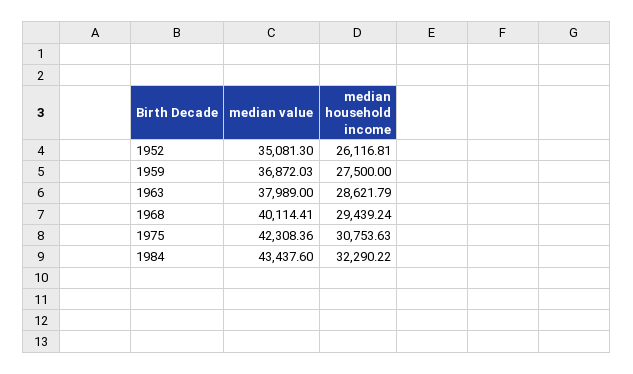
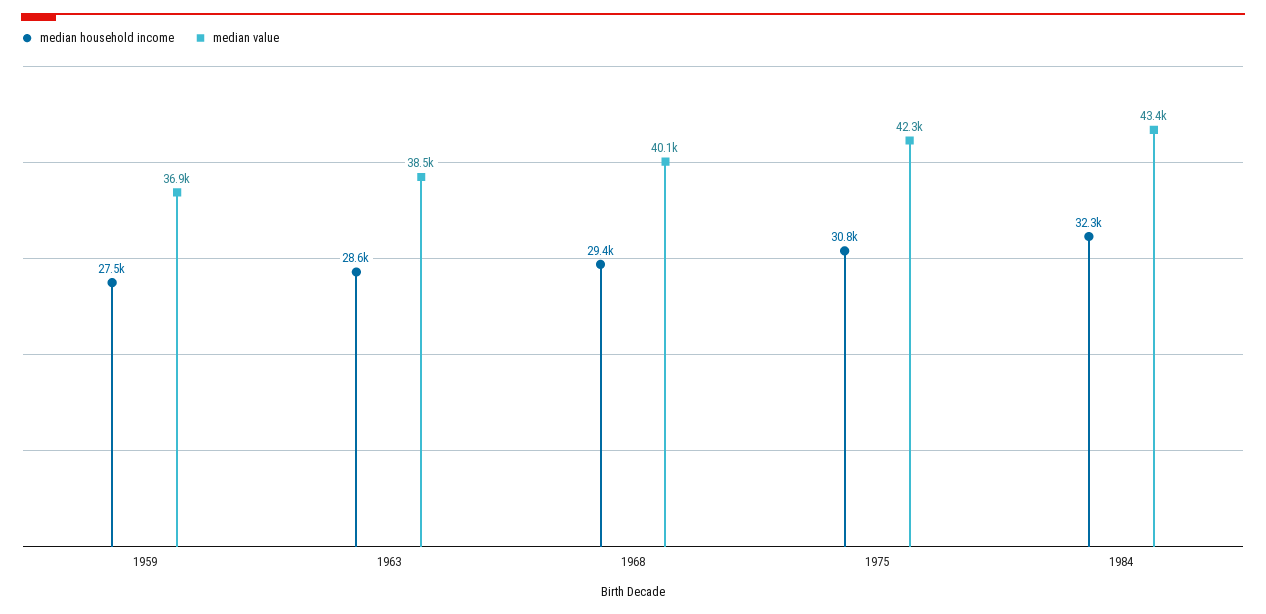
median value, 1952: 35081.3 -> none
median household income, 1952: 26116.81 -> none
median value, 1963: 37989 -> 38500

